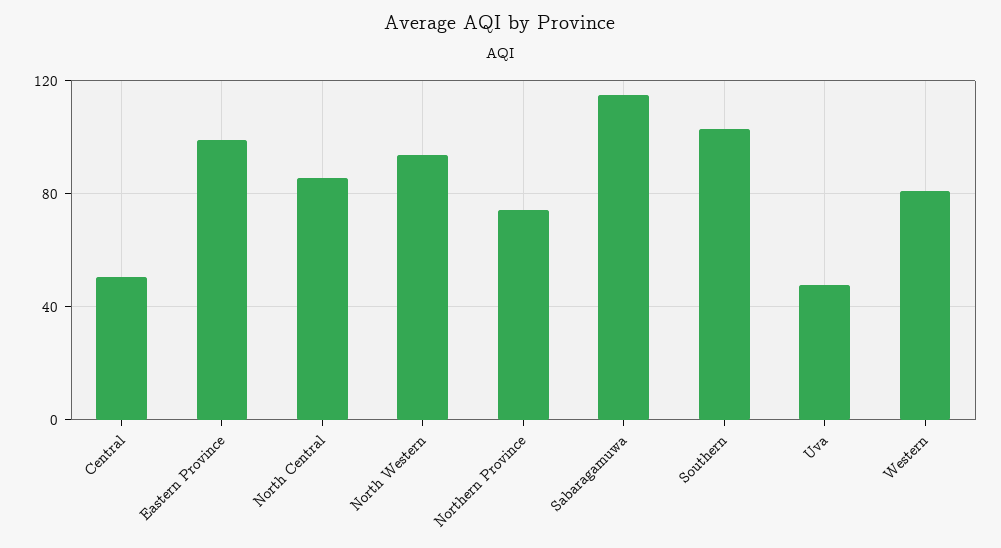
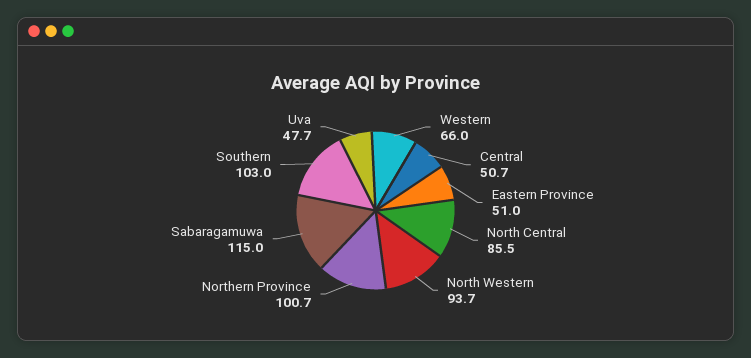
Eastern Province: 100 -> 51
Northern Province: 75 -> 100.7
Western: 80 -> 66

